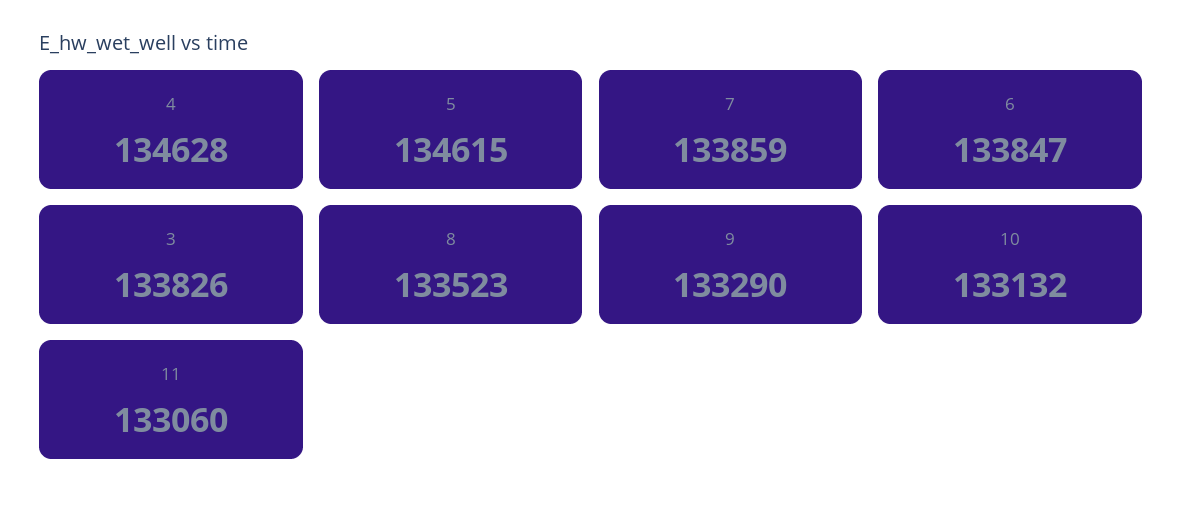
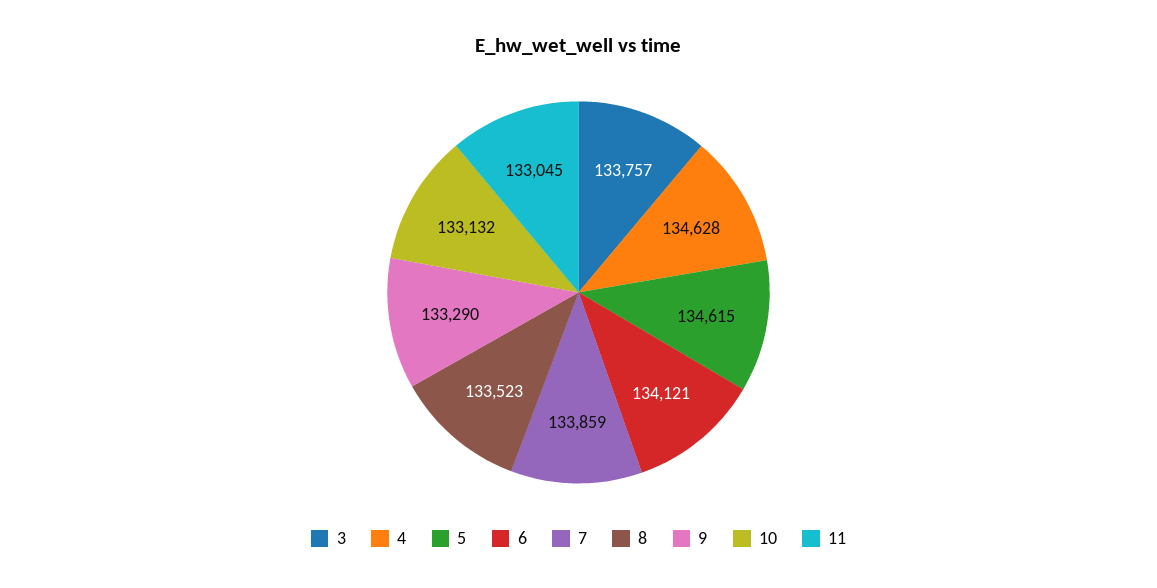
6: 133847 -> 134121
3: 133826 -> 133757
11: 133060 -> 133045

